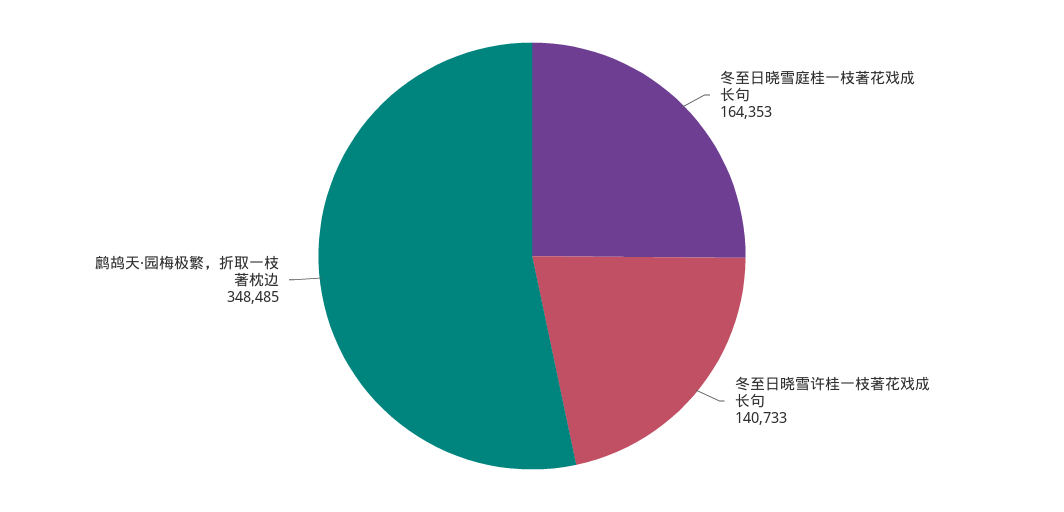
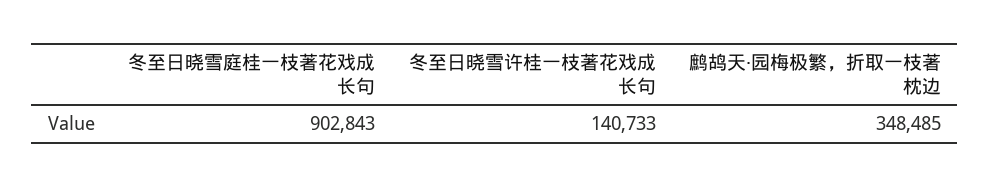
冬至日晓雪庭桂一枝著花戏成长句: 164353 -> 902843

